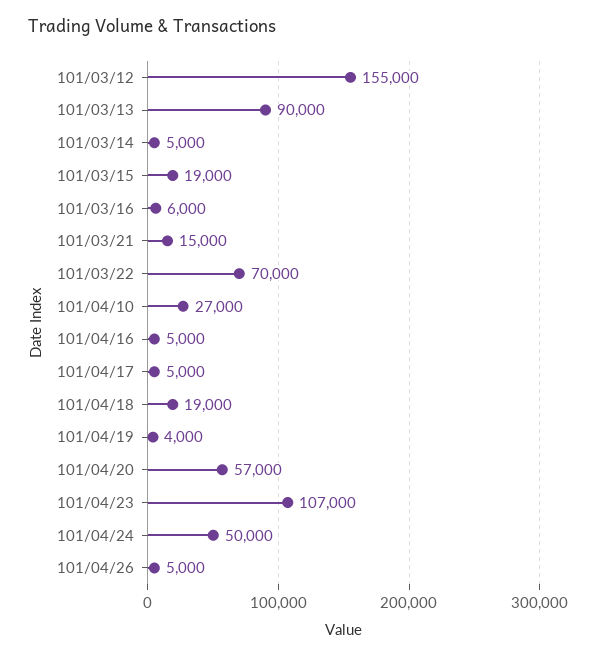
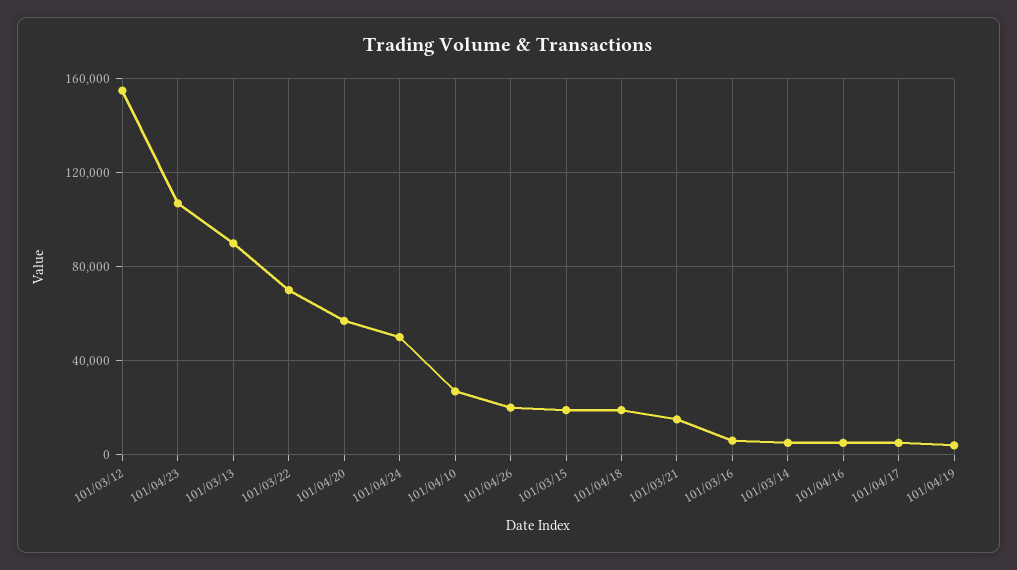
101/04/26: 5000 -> 20000

